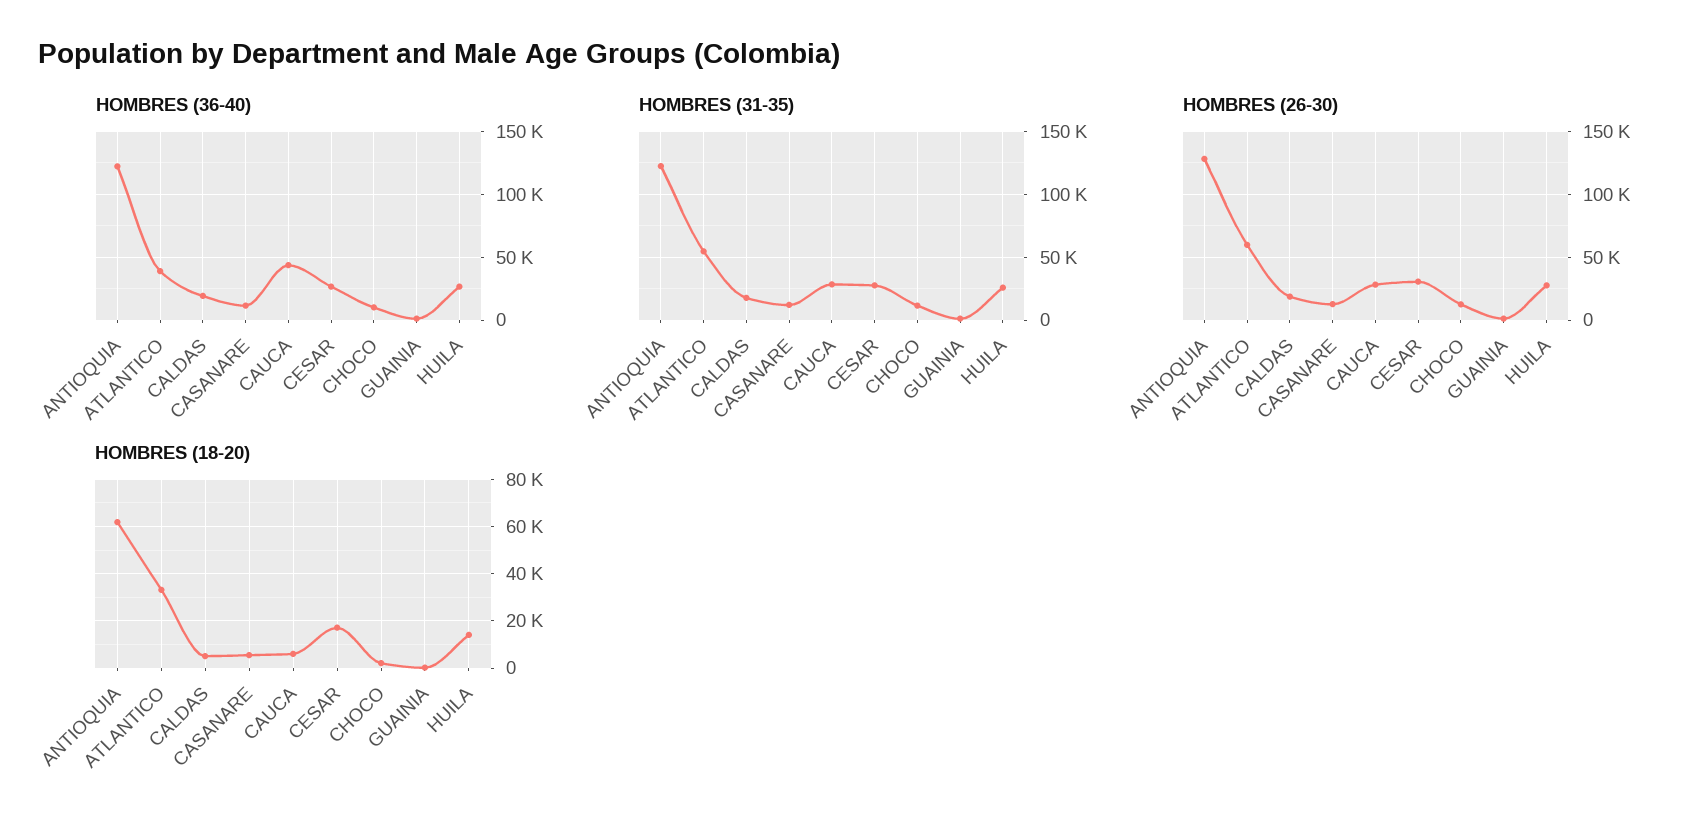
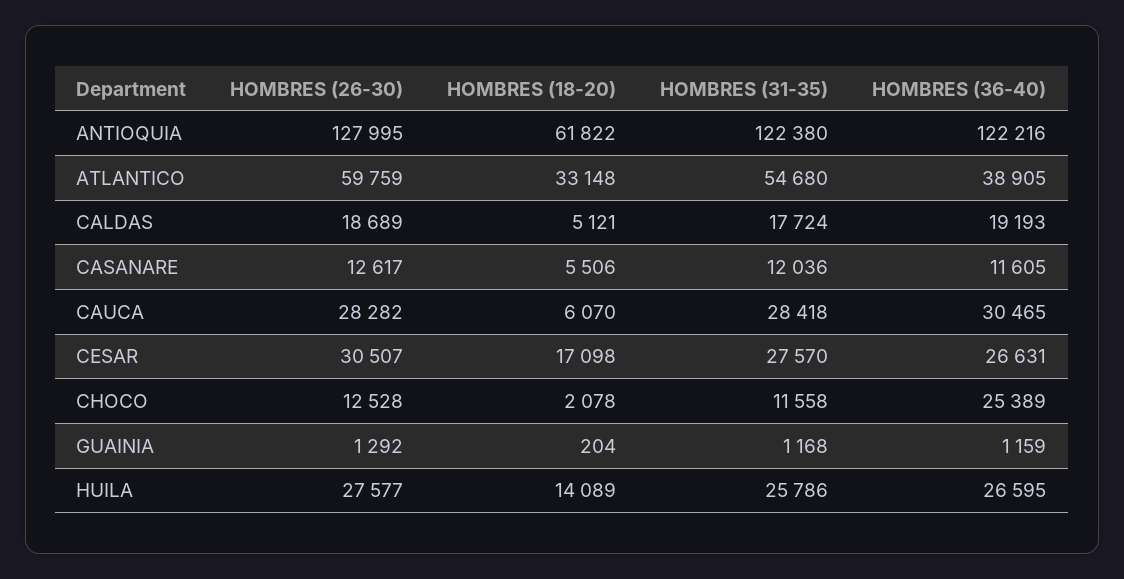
HOMBRES (36-40), CAUCA: 45000 -> 30465
HOMBRES (36-40), CHOCO: 10000 -> 25389

